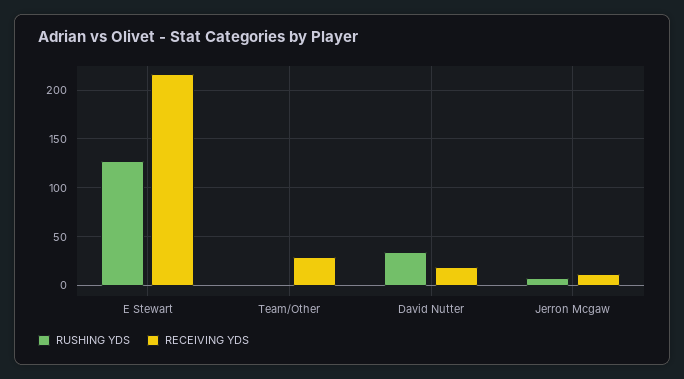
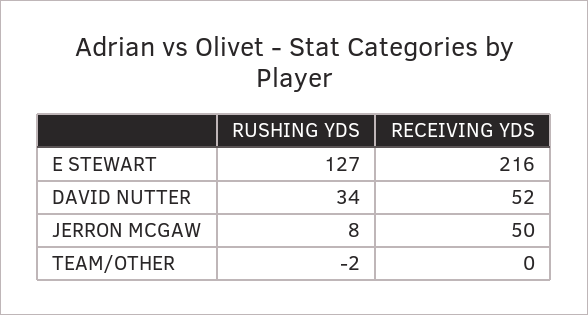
RECEIVING YDS, Team/Other: 30 -> 0
RECEIVING YDS, David Nutter: 20 -> 52
RECEIVING YDS, Jerron Mcgaw: 10 -> 50

